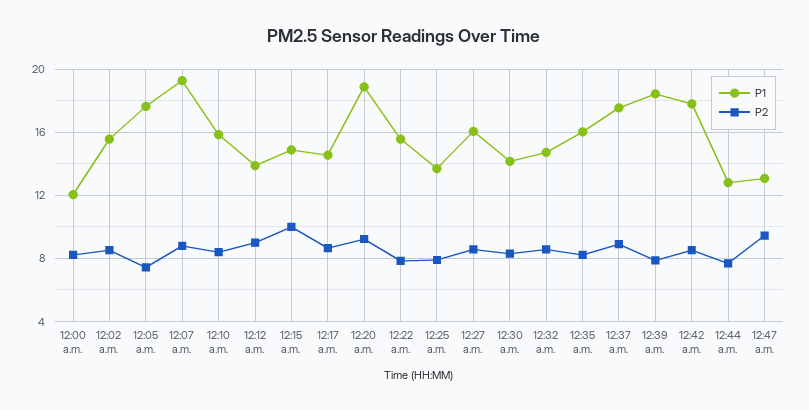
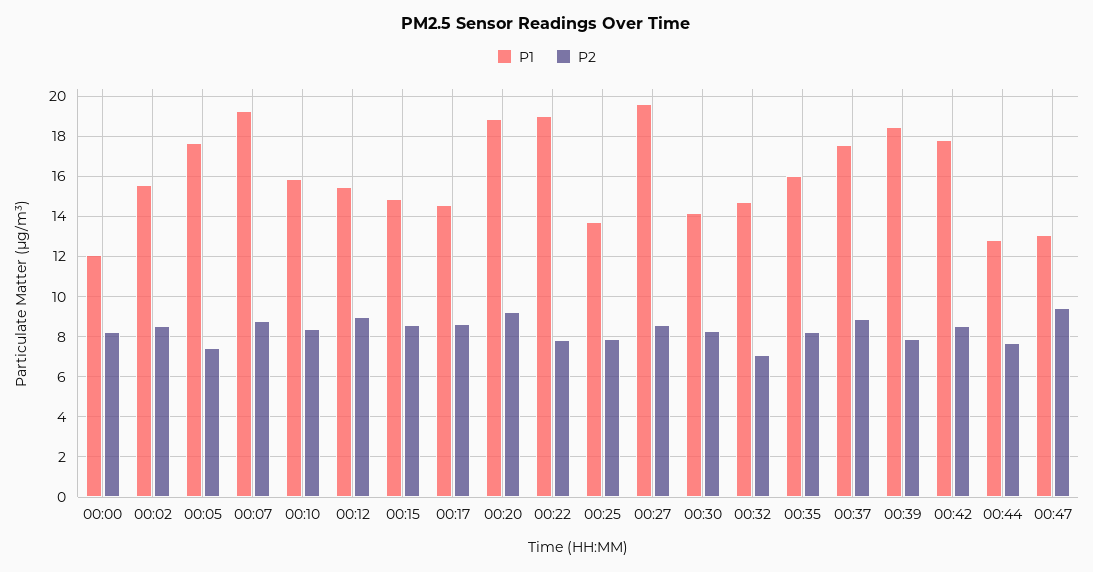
P1, 12:12 a.m.: 14 -> 15.5
P2, 12:15 a.m.: 10 -> 8.5
P1, 12:22 a.m.: 15.5 -> 19
P1, 12:27 a.m.: 16 -> 19.5
P2, 12:32 a.m.: 8.5 -> 7

